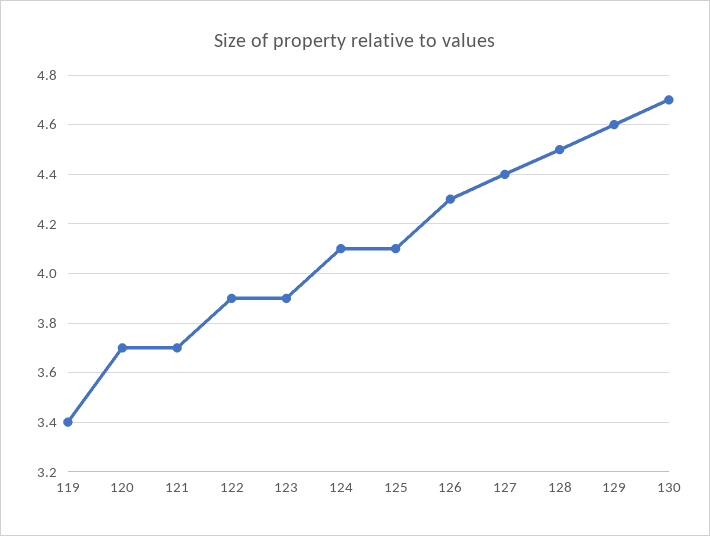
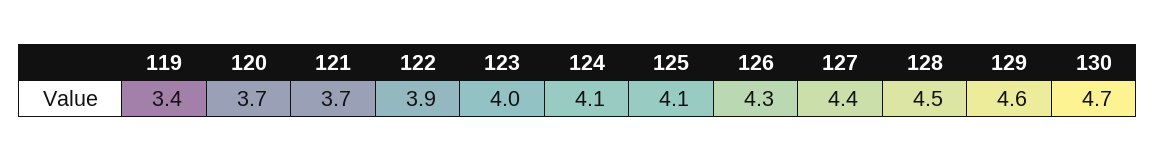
123: 3.9 -> 4

